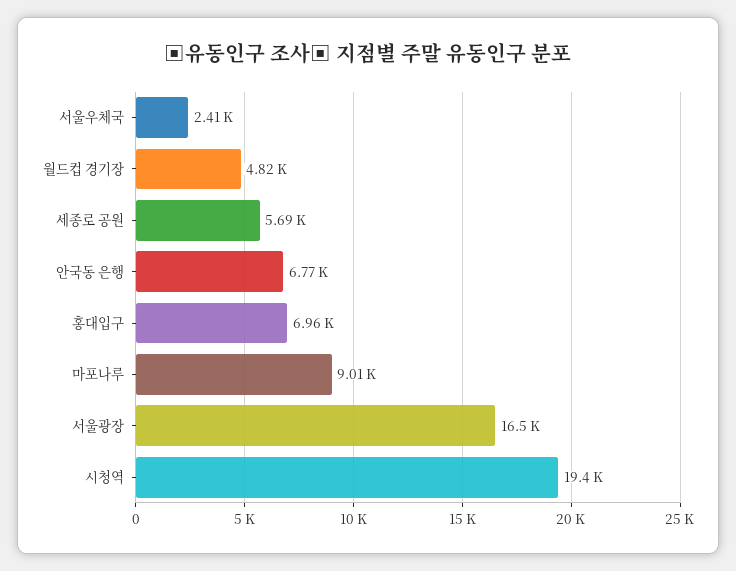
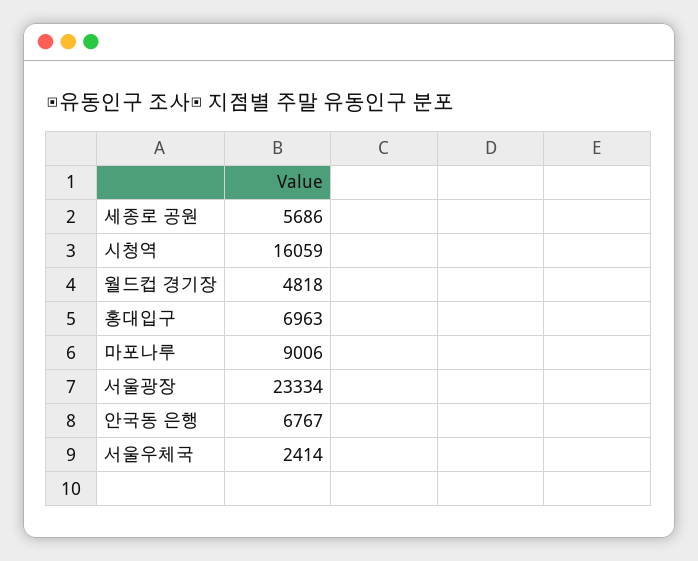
서울광장: 16500 -> 23334
시청역: 19400 -> 16059

